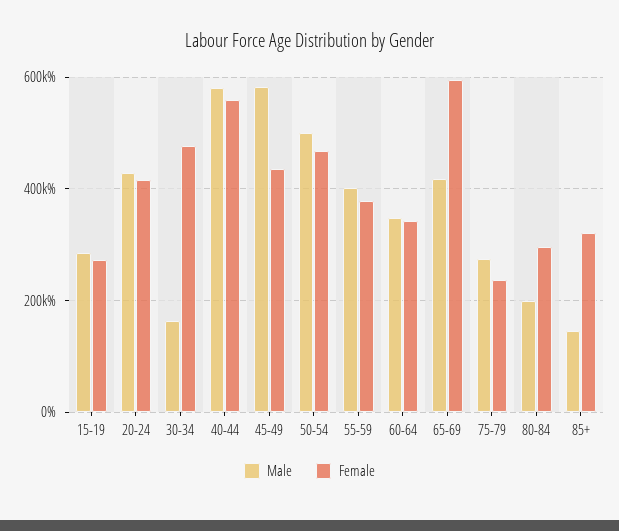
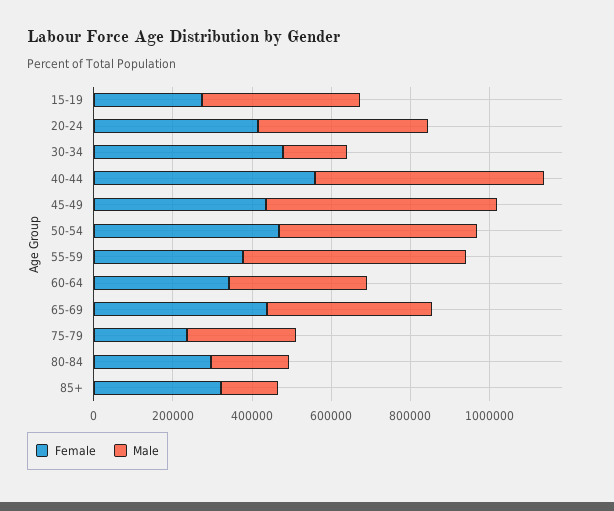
Male, 15-19: 280000 -> 400000
Male, 55-59: 400000 -> 550000
Female, 65-69: 600000 -> 450000

